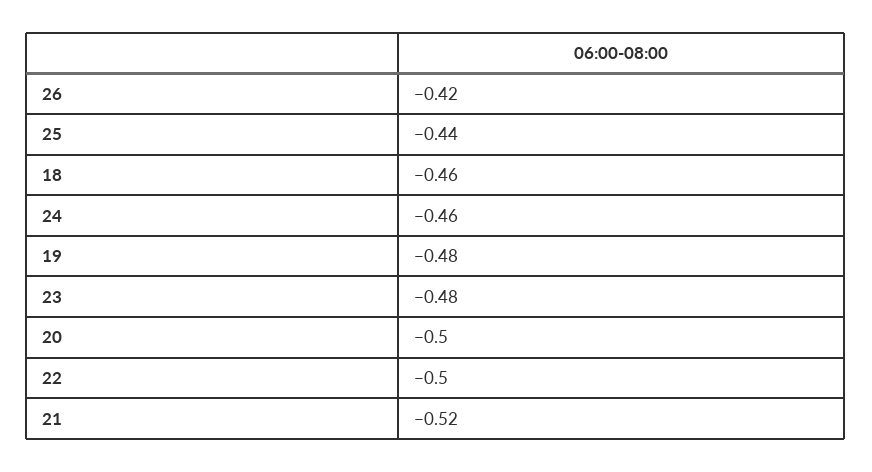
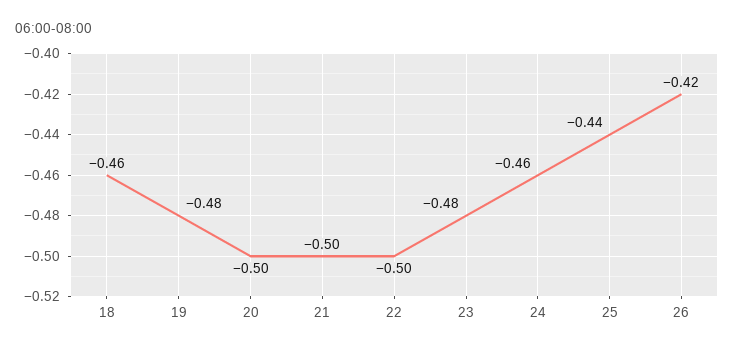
21: -0.52 -> -0.5

